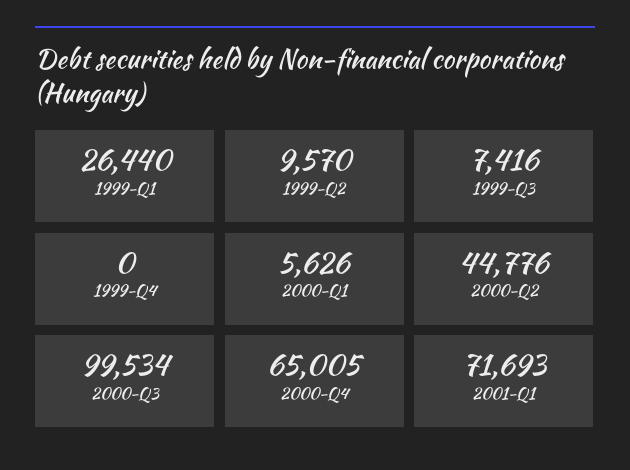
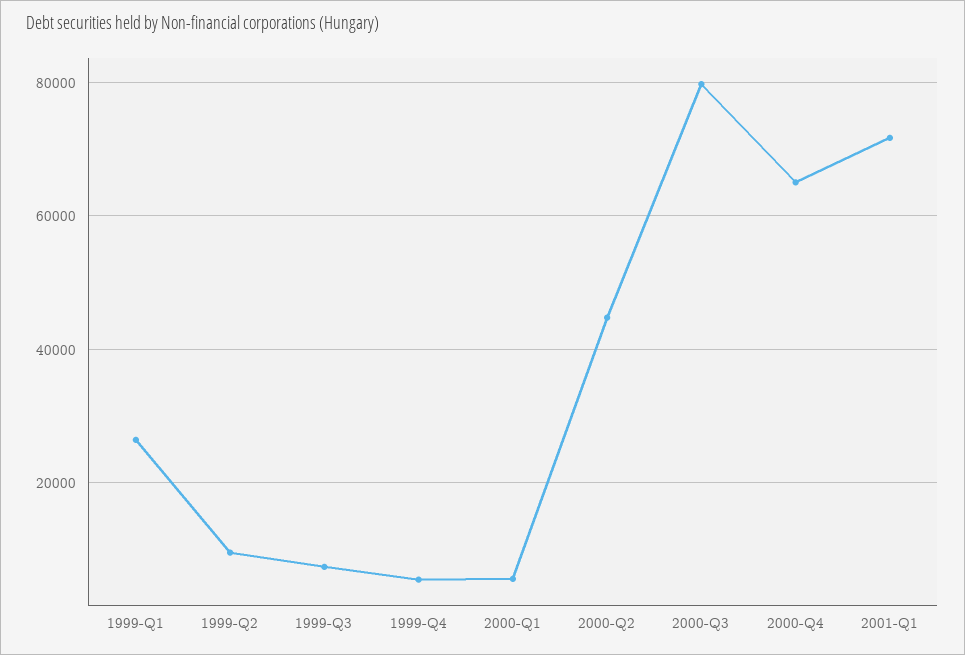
1999-Q4: 0 -> 6000
2000-Q3: 99534 -> 80000

